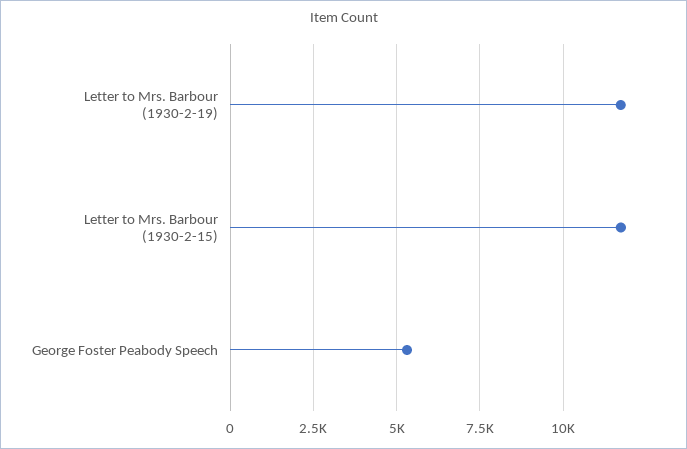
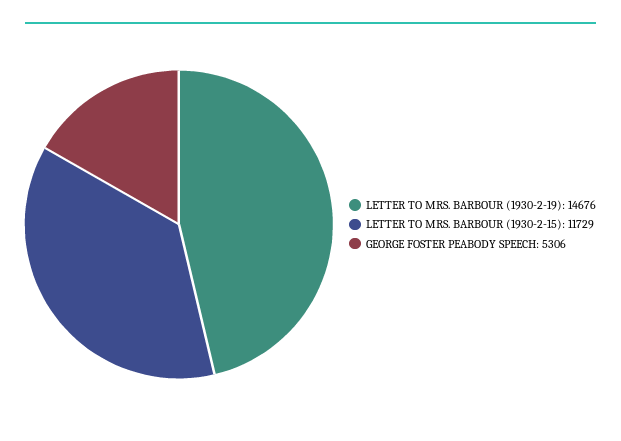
Letter to Mrs. Barbour (1930-2-19): 11750 -> 14676

